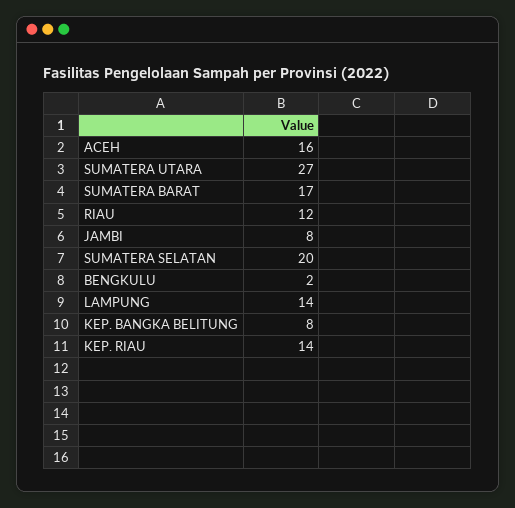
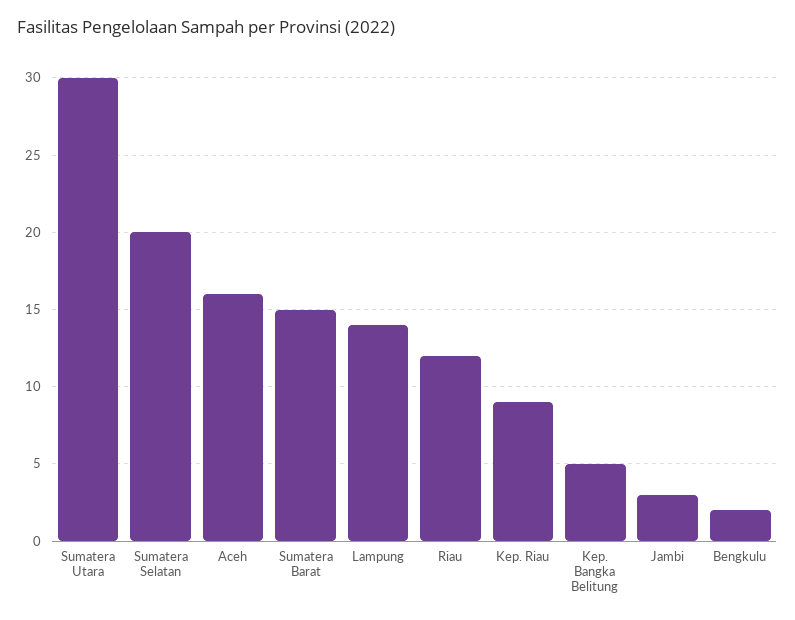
SUMATERA UTARA: 27 -> 30
SUMATERA BARAT: 17 -> 15
JAMBI: 8 -> 3
KEP. BANGKA BELITUNG: 8 -> 5
KEP. RIAU: 14 -> 9

